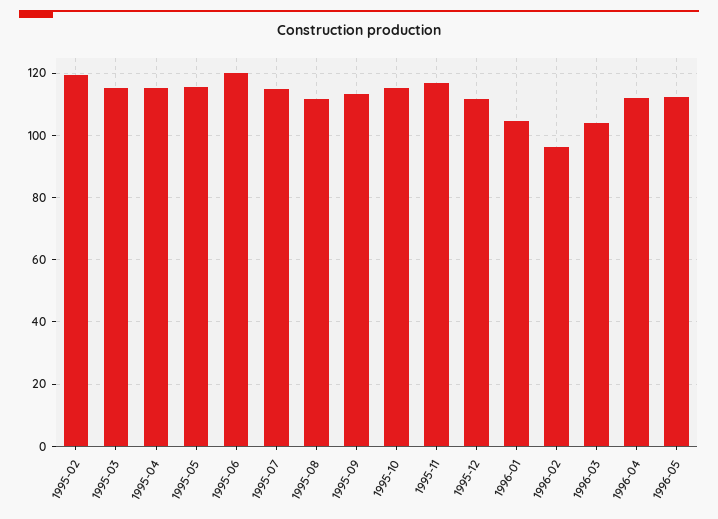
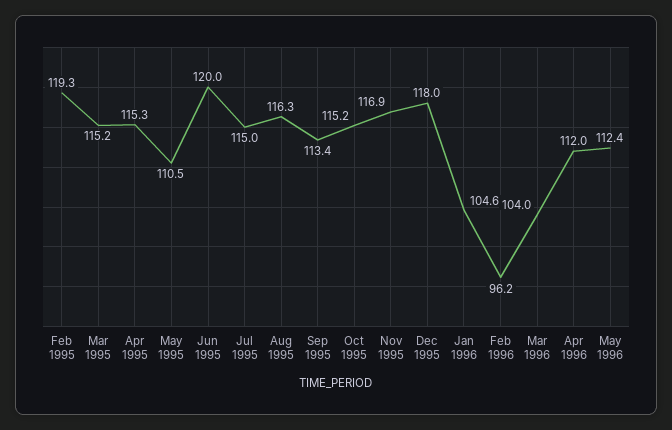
1995-05: 116 -> 110.5
1995-08: 112 -> 116.3
1995-12: 112 -> 118

